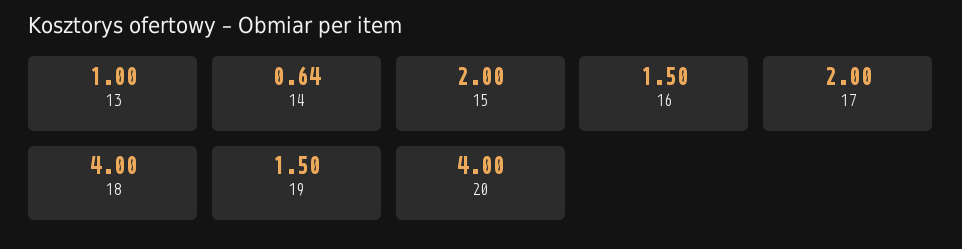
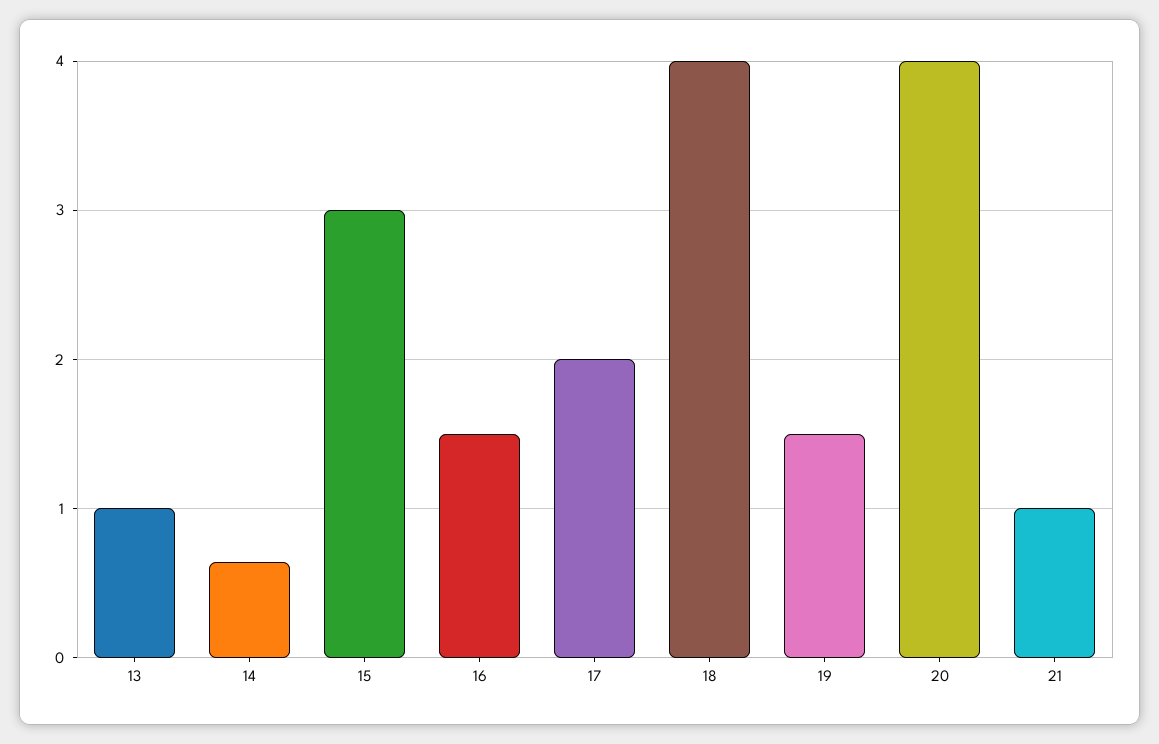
15: 2 -> 3
21: none -> 1

